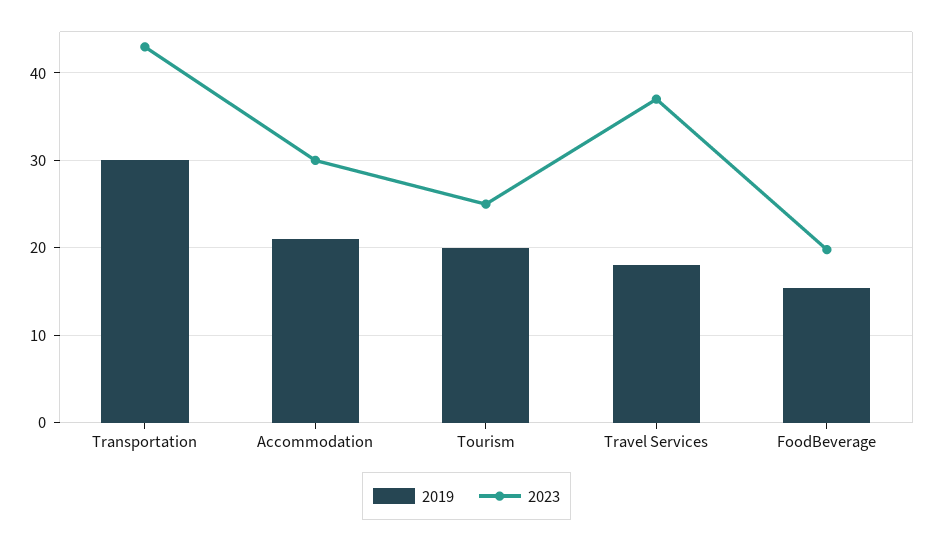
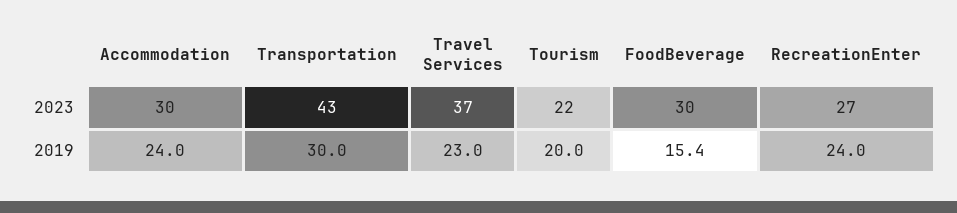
2019, Accommodation: 21 -> 24
2023, Tourism: 25 -> 22
2019, Travel Services: 18 -> 23
2023, FoodBeverage: 20 -> 30
2023, RecreationEnter: none -> 27
2019, RecreationEnter: none -> 24

